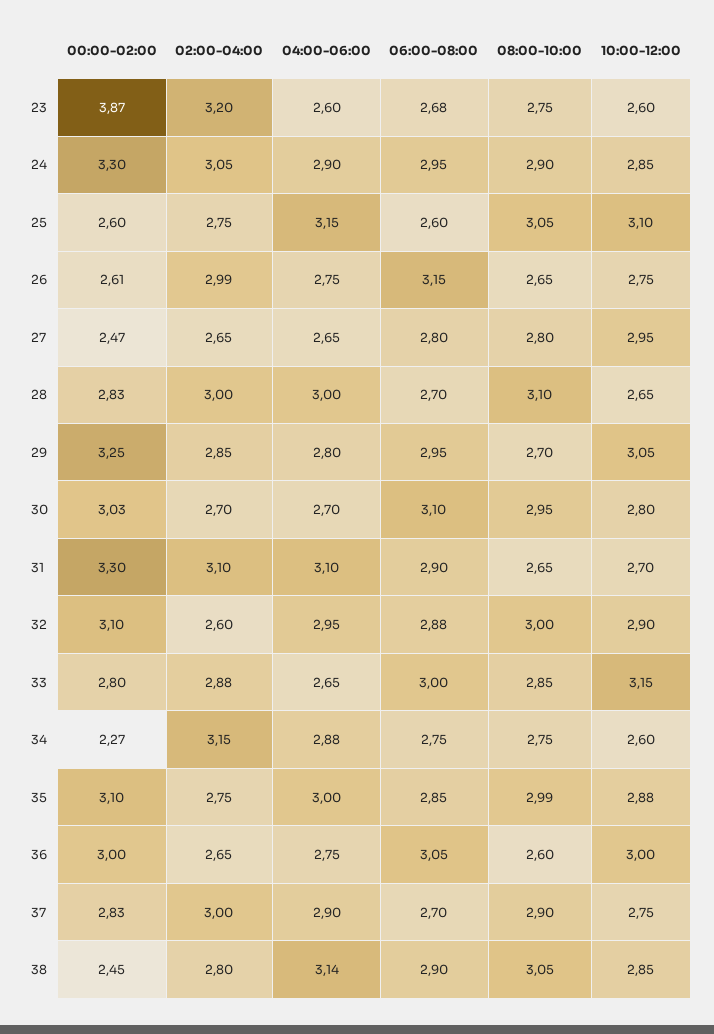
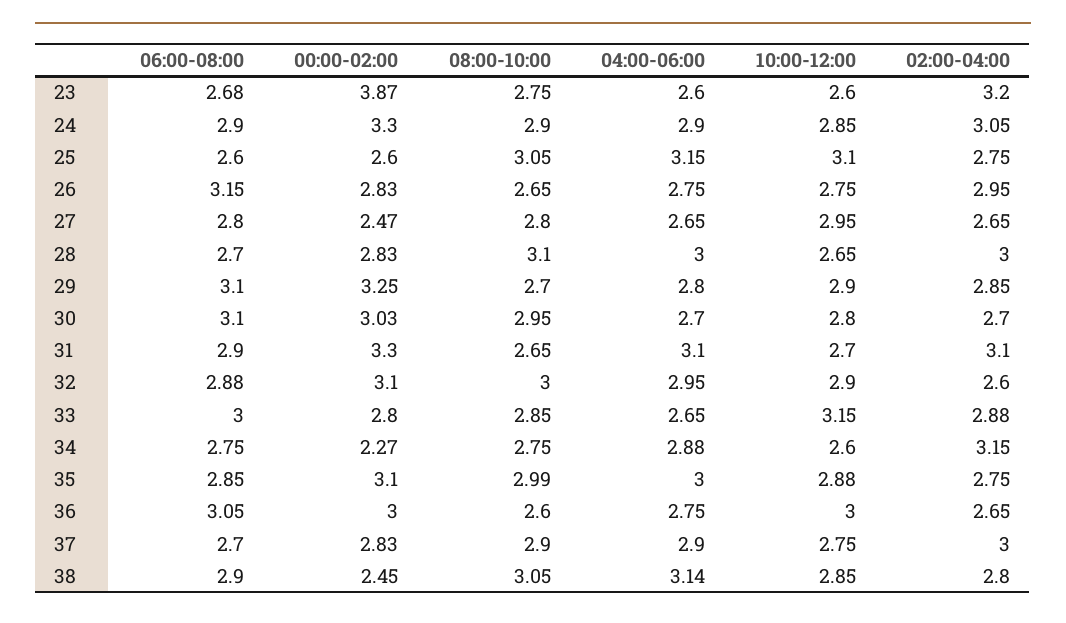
06:00-08:00, 24: 2.95 -> 2.9
00:00-02:00, 26: 2.61 -> 2.83
02:00-04:00, 26: 2.99 -> 2.95
06:00-08:00, 29: 2.95 -> 3.1
10:00-12:00, 29: 3.05 -> 2.9

